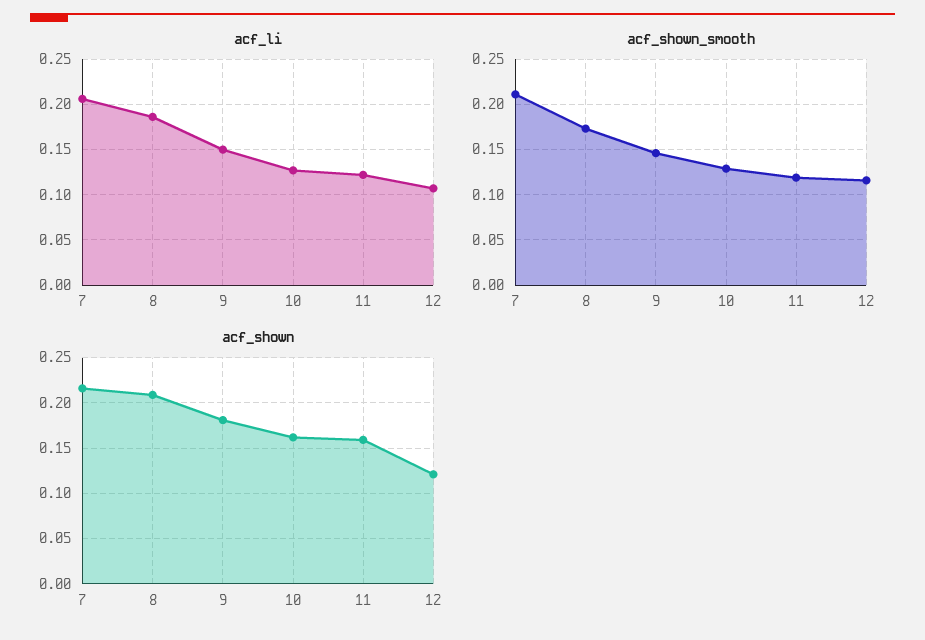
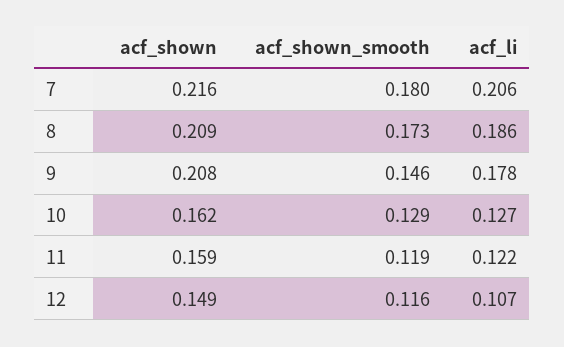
acf_li, 9: 0.15 -> 0.178
acf_shown_smooth, 7: 0.21 -> 0.18
acf_shown, 9: 0.18 -> 0.208
acf_shown, 12: 0.12 -> 0.149

